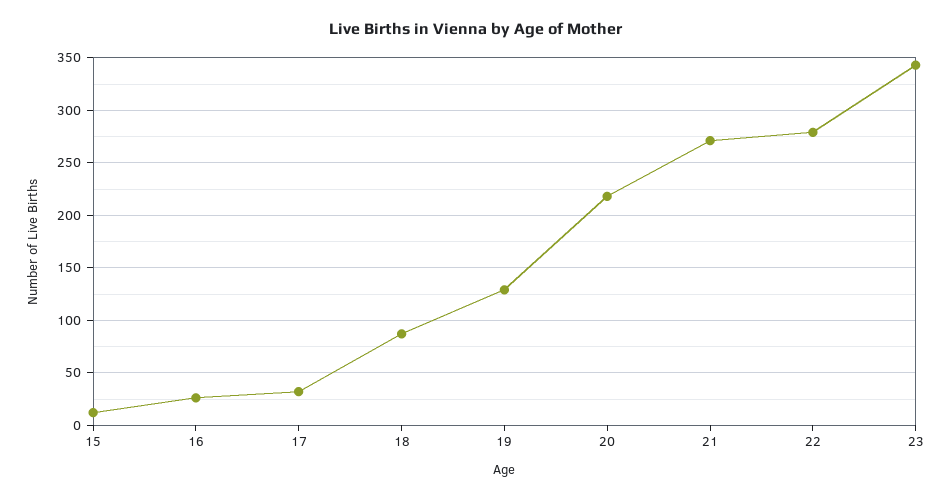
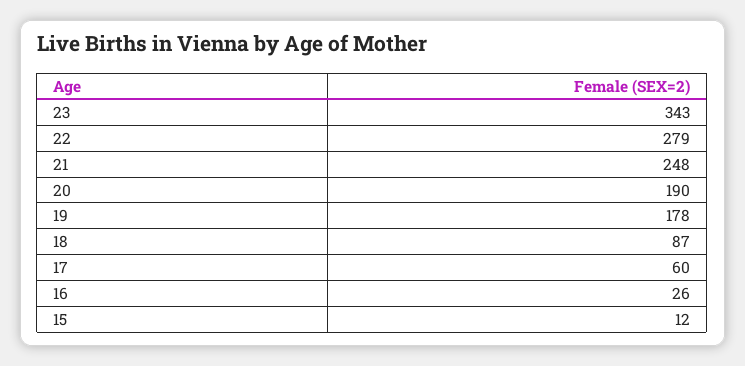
17: 30 -> 60
19: 130 -> 178
20: 220 -> 190
21: 270 -> 248

